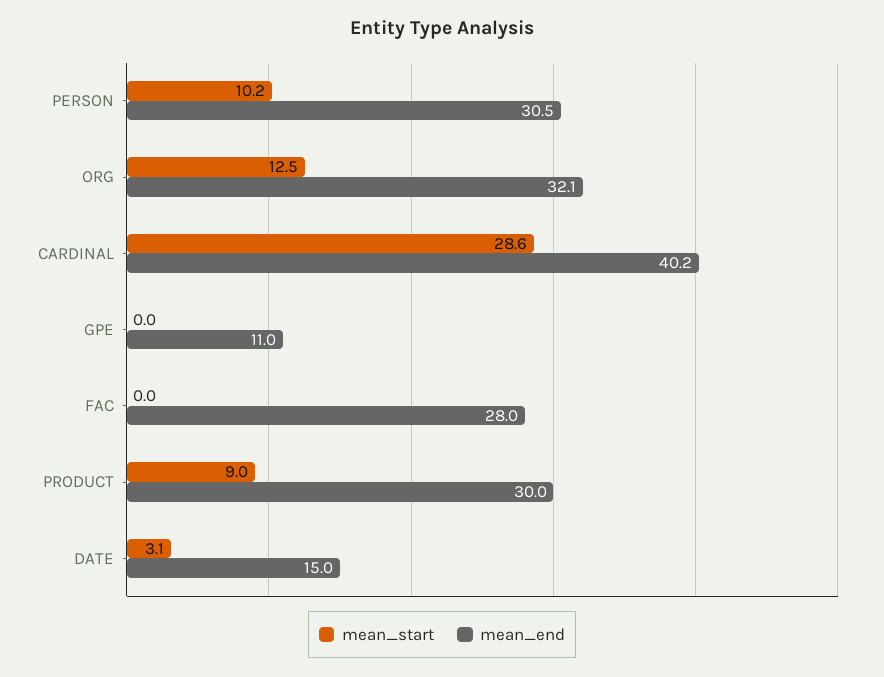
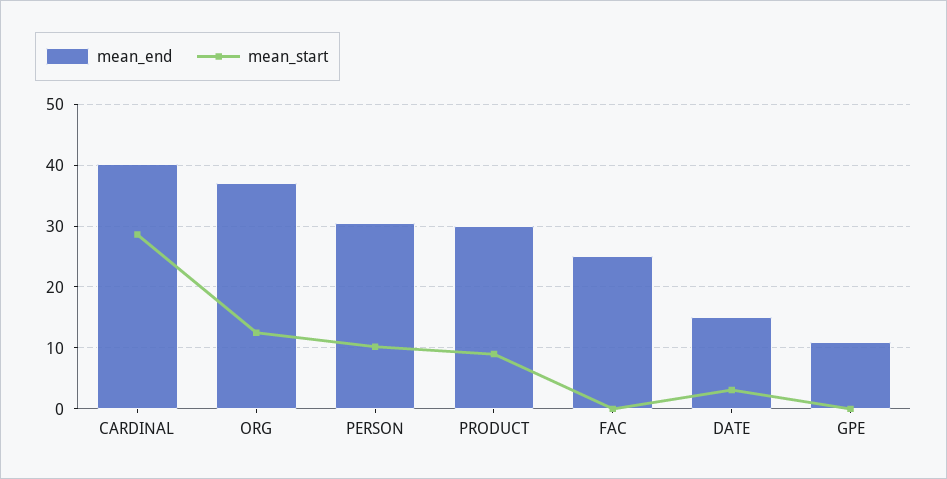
mean_end, ORG: 32.1 -> 37
mean_end, FAC: 28 -> 25

